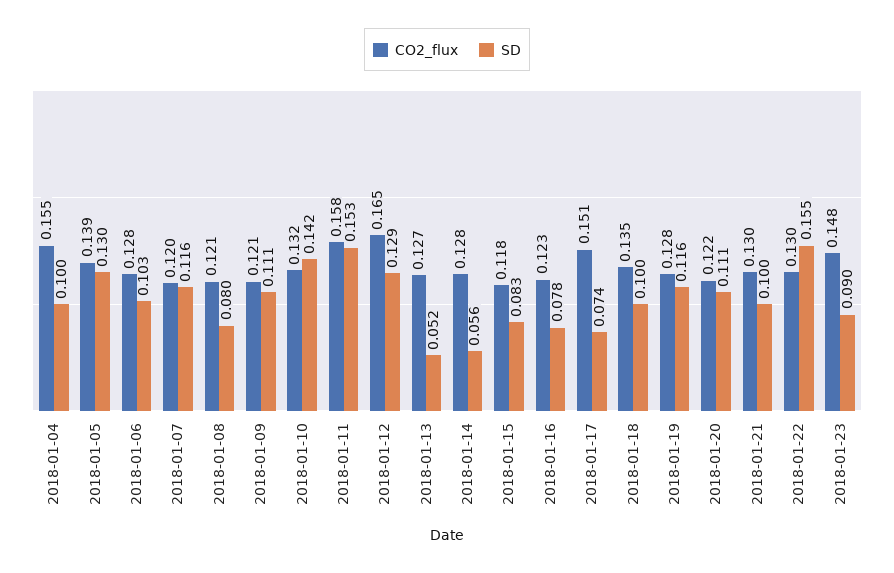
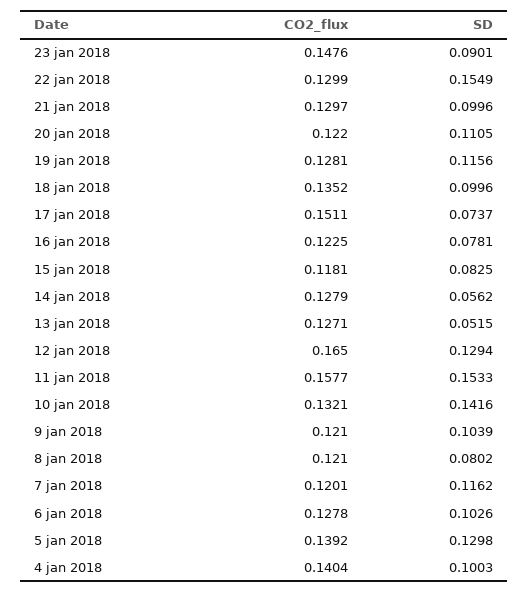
CO2_flux, 2018-01-04: 0.155 -> 0.1404
SD, 2018-01-09: 0.111 -> 0.1039

